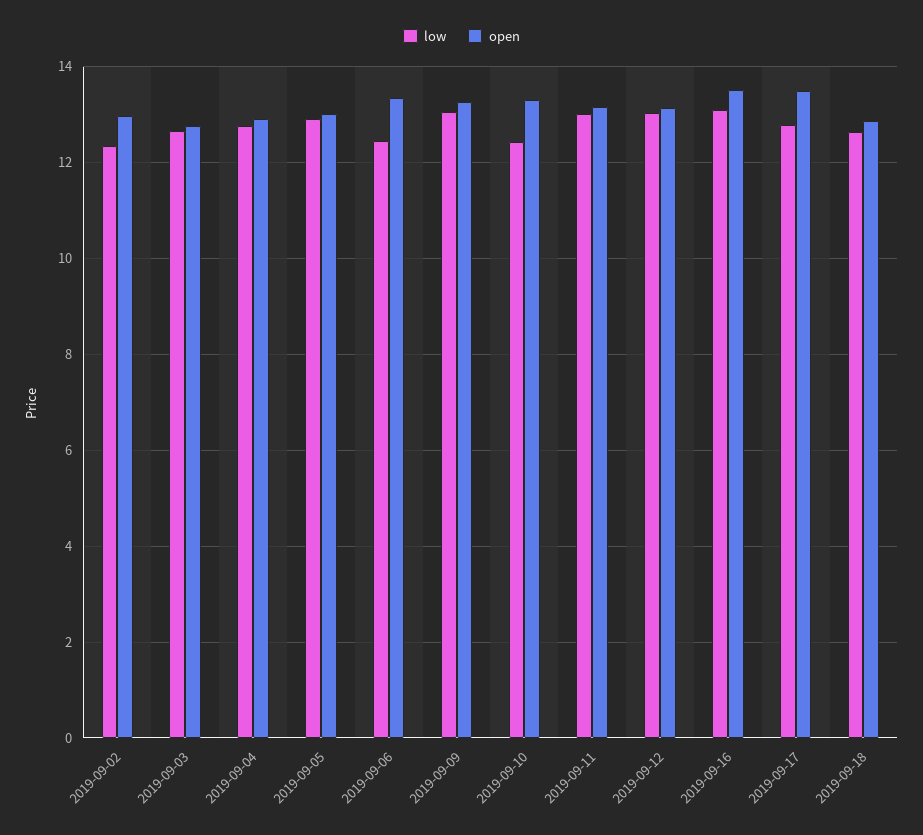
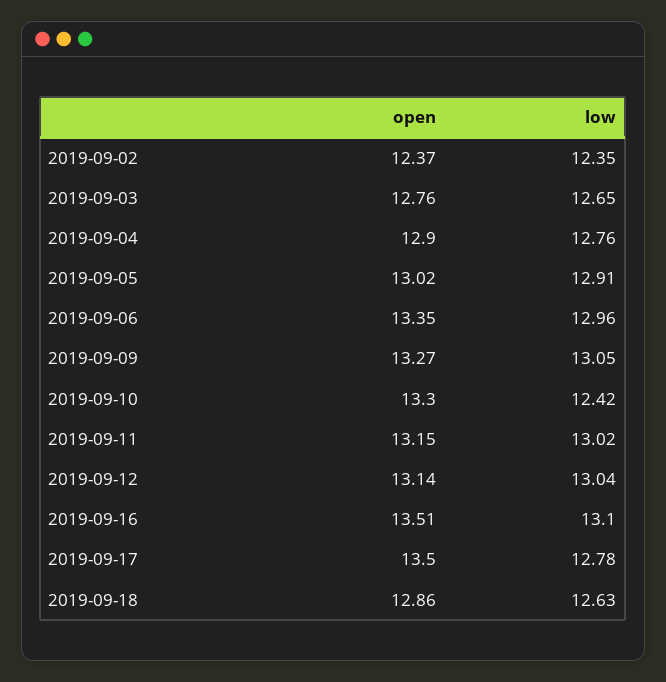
open, 2019-09-02: 13 -> 12.37
low, 2019-09-06: 12.4 -> 12.96

